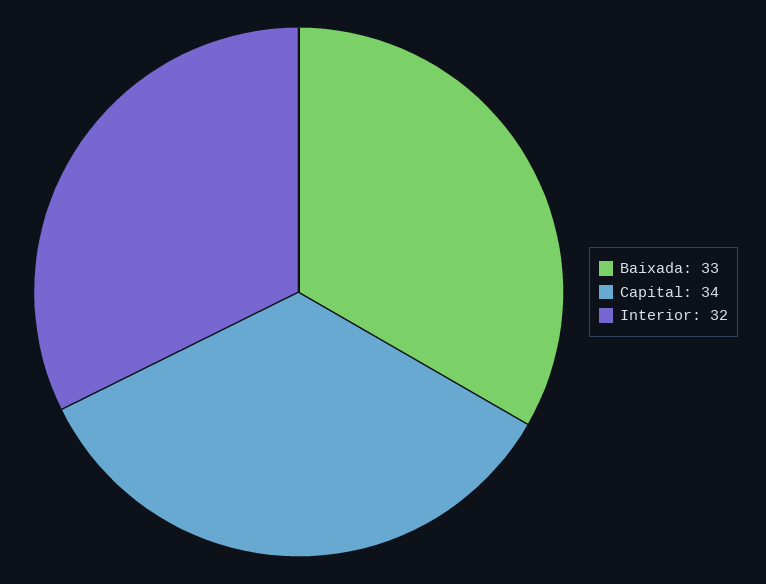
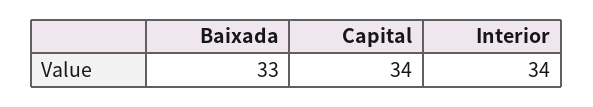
Interior: 32 -> 34

